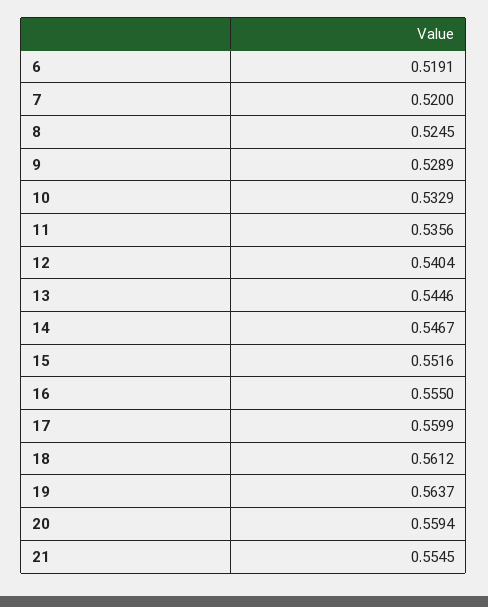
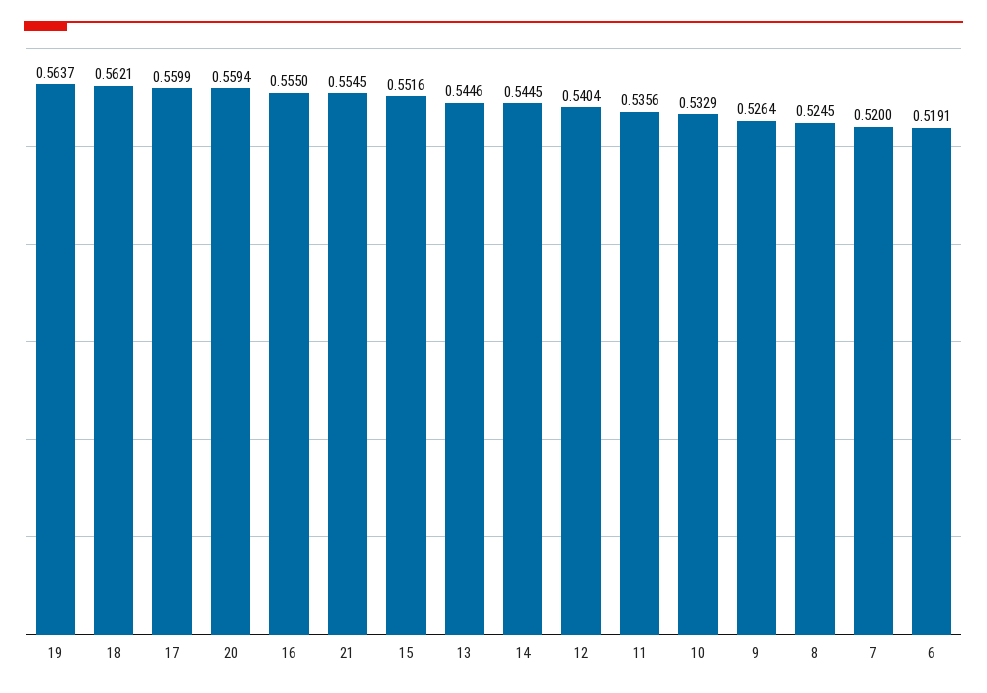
9: 0.5289 -> 0.5264
14: 0.5467 -> 0.5445
18: 0.5612 -> 0.5621

